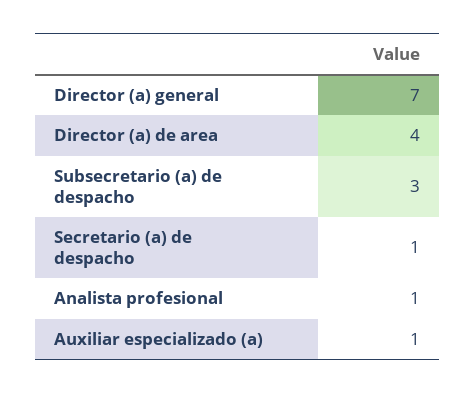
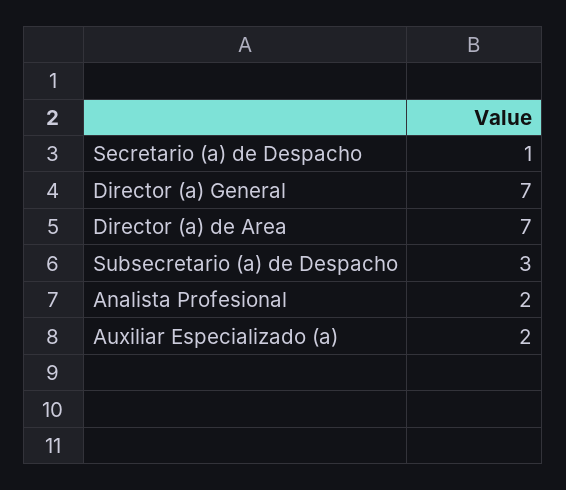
Director (a) de area: 4 -> 7
Analista profesional: 1 -> 2
Auxiliar especializado (a): 1 -> 2

